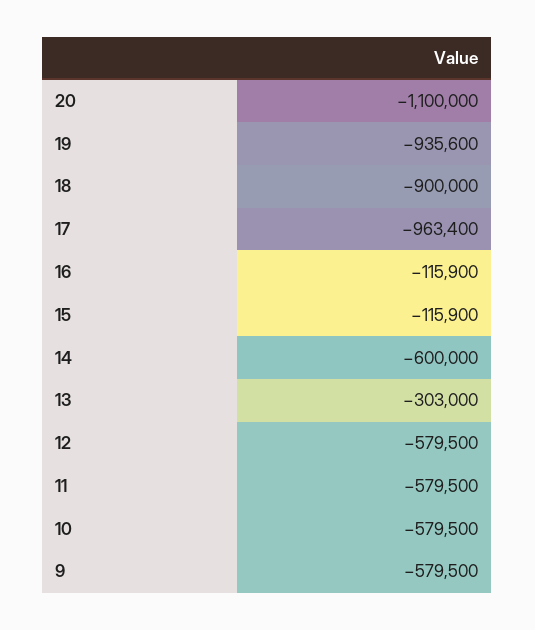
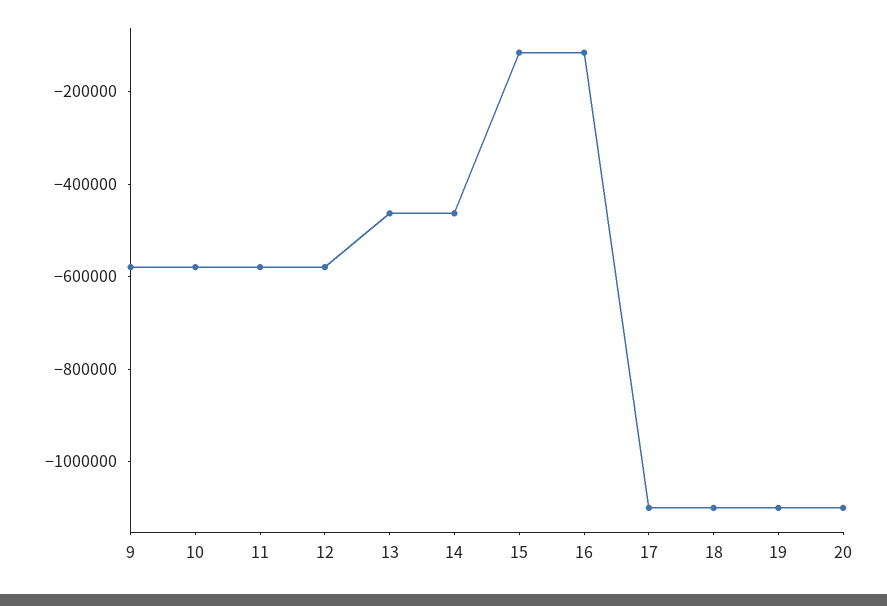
19: -935600 -> -1100000
18: -900000 -> -1100000
17: -963400 -> -1100000
14: -600000 -> -450000
13: -303000 -> -450000

